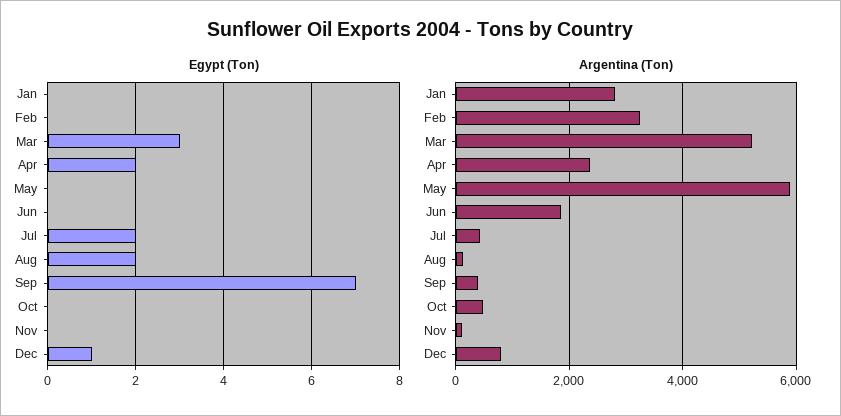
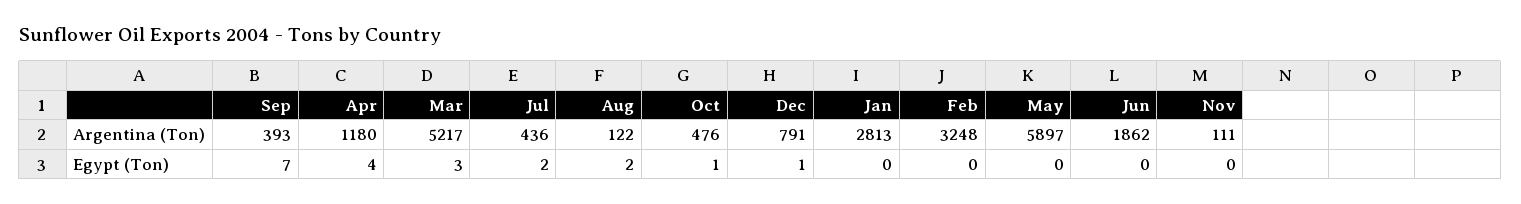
Egypt (Ton), Apr: 2 -> 4
Egypt (Ton), Oct: 0 -> 1
Argentina (Ton), Apr: 2400 -> 1180

